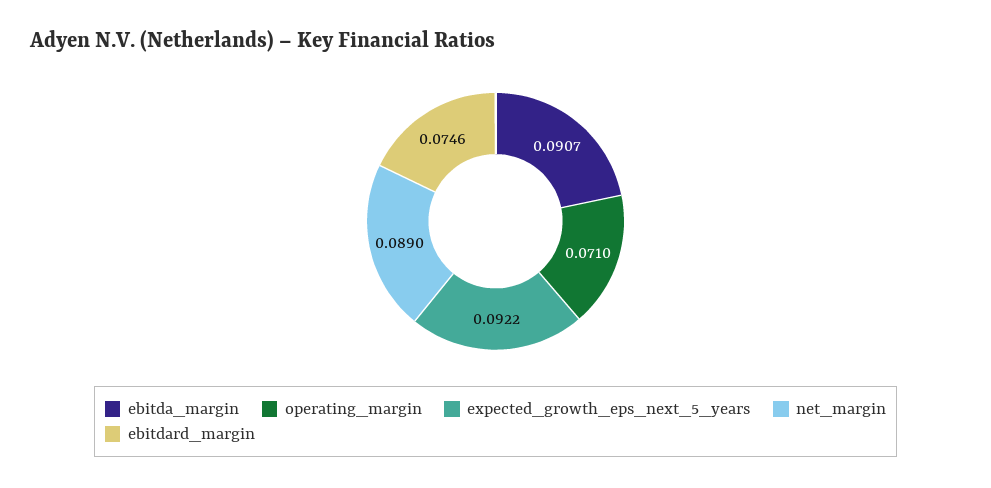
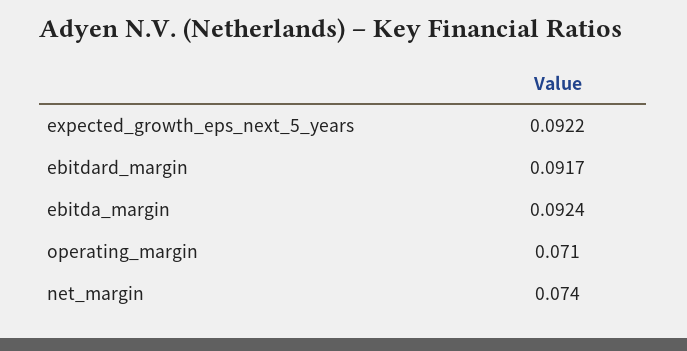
ebitda_margin: 0.0907 -> 0.0924
net_margin: 0.089 -> 0.074
ebitdard_margin: 0.0746 -> 0.0917

